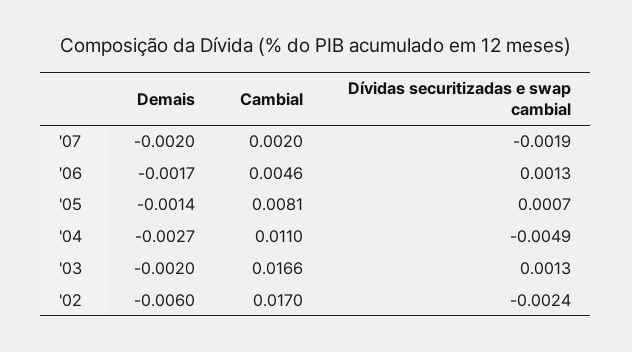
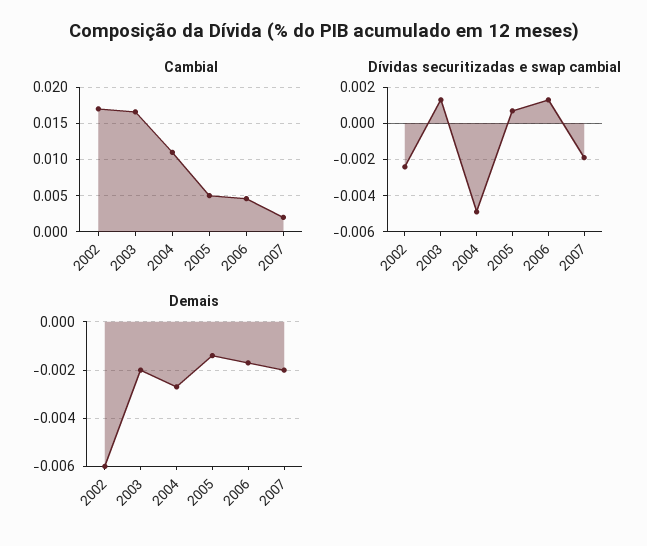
Cambial, '05: 0.0081 -> 0.005

